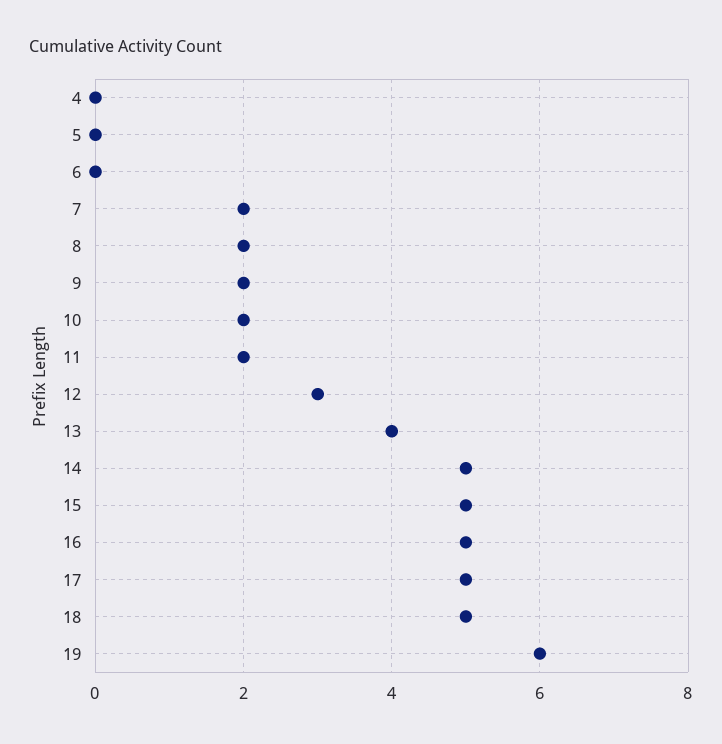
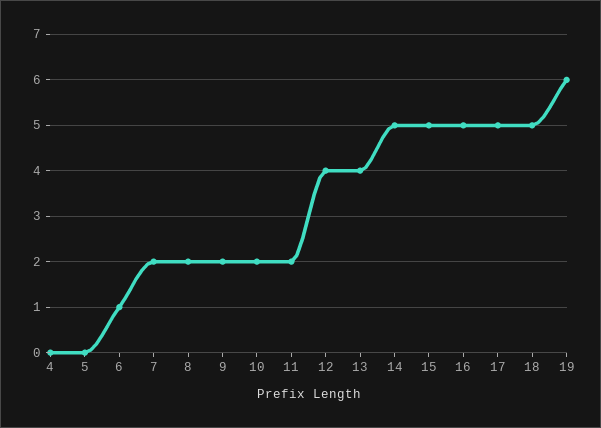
6: 0 -> 1
12: 3 -> 4

